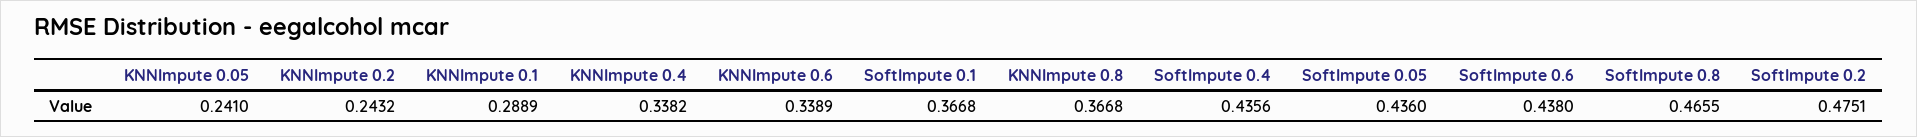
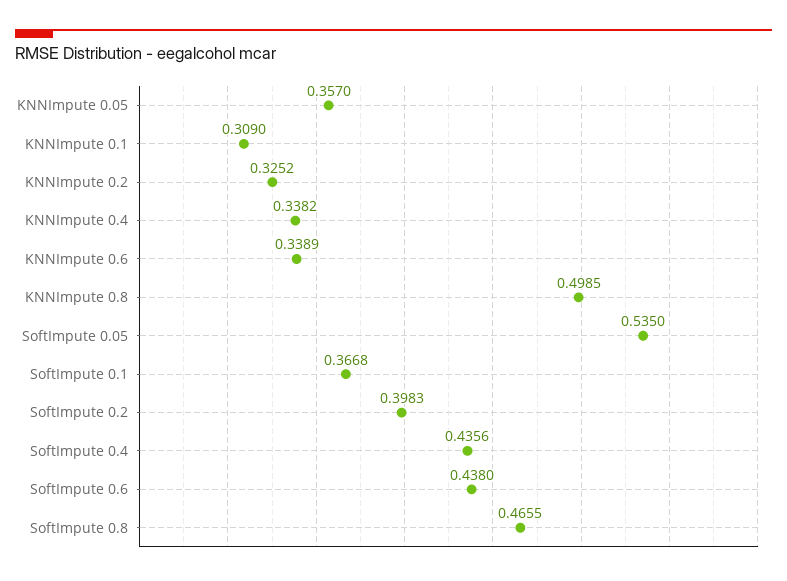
KNNImpute 0.05: 0.241 -> 0.357
KNNImpute 0.2: 0.2432 -> 0.3252
KNNImpute 0.1: 0.2889 -> 0.309
KNNImpute 0.8: 0.3668 -> 0.4985
SoftImpute 0.05: 0.436 -> 0.535
SoftImpute 0.2: 0.4751 -> 0.3983

